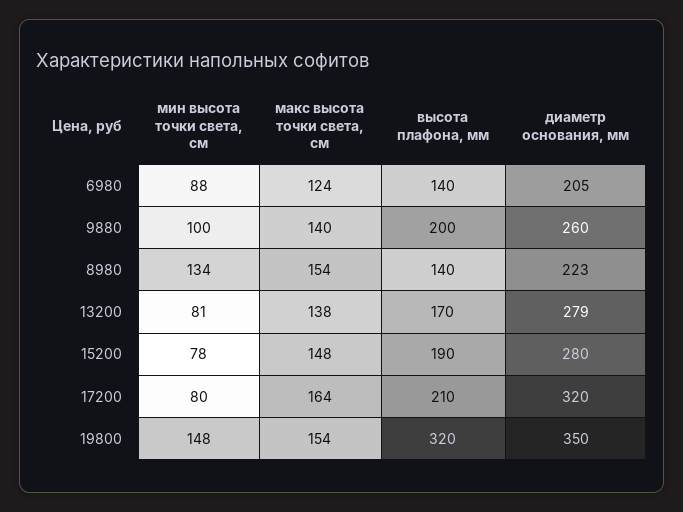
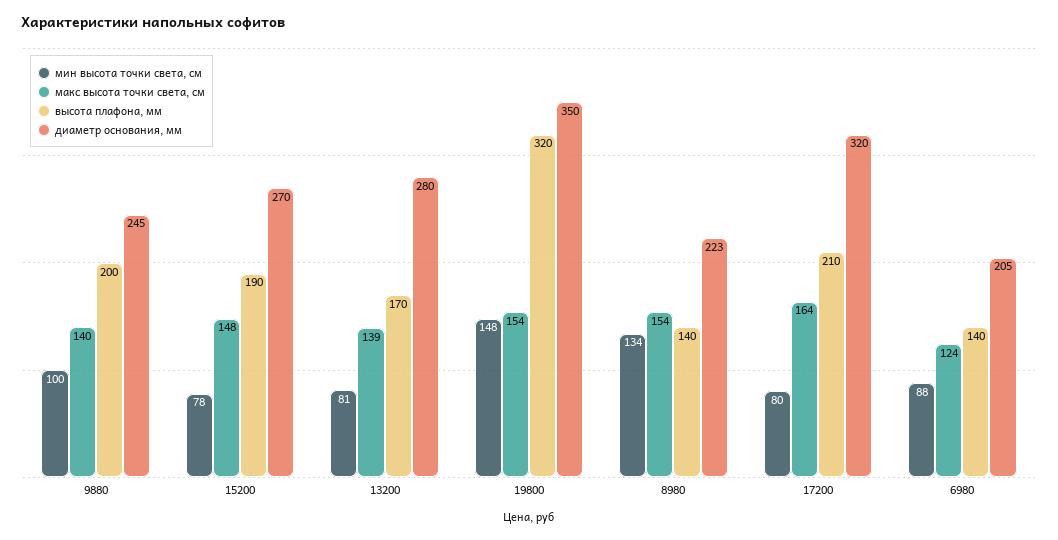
диаметр основания, мм, 9880: 260 -> 245
макс высота точки света, см, 13200: 138 -> 139
диаметр основания, мм, 13200: 279 -> 280
диаметр основания, мм, 15200: 280 -> 270

